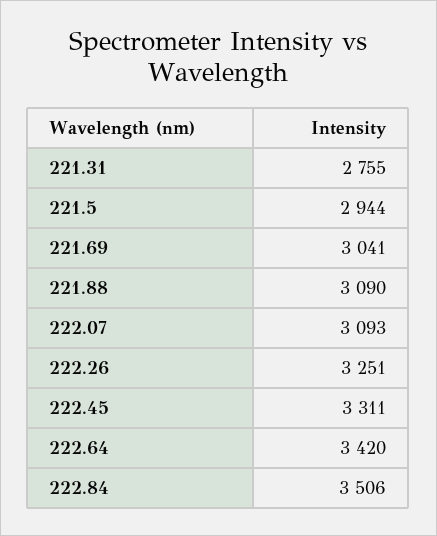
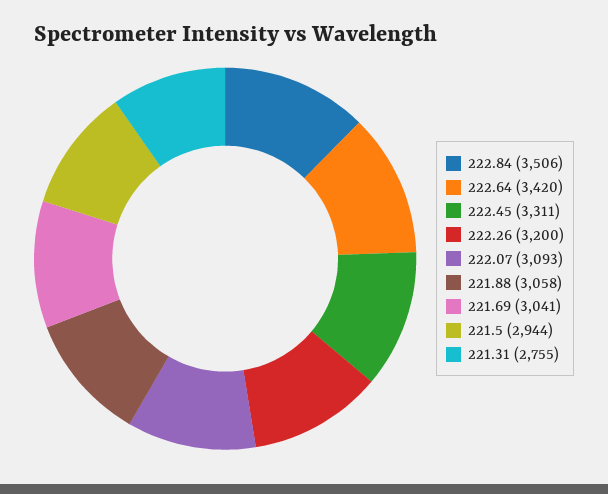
221.88: 3090 -> 3058
222.26: 3251 -> 3200

